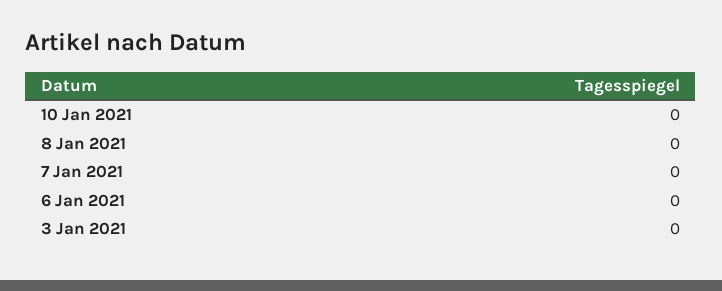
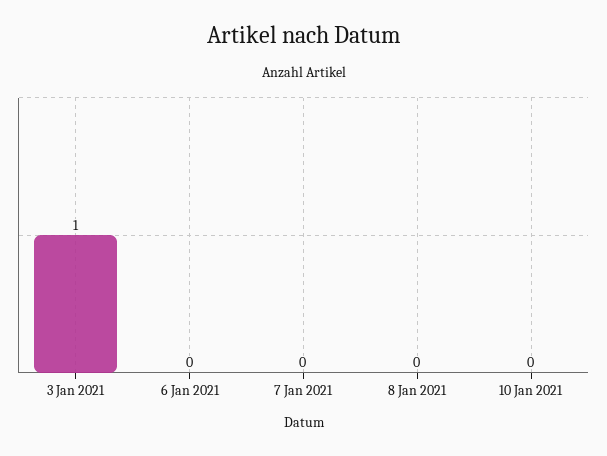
3 Jan 2021: 0 -> 1

